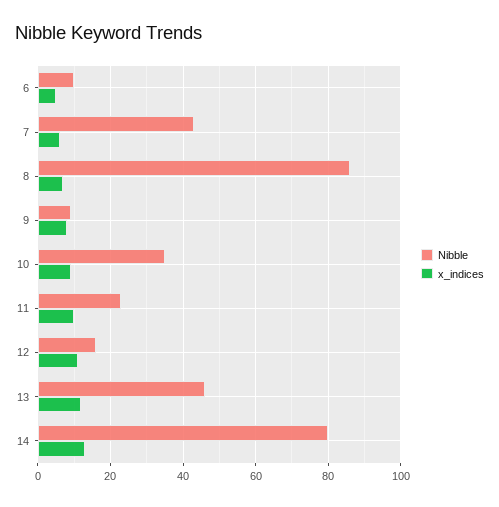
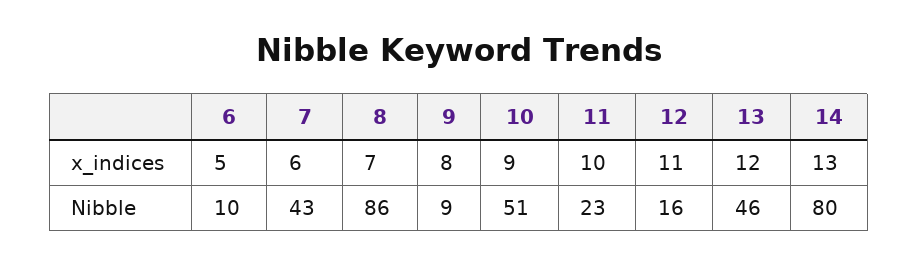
Nibble, 10: 35 -> 51

